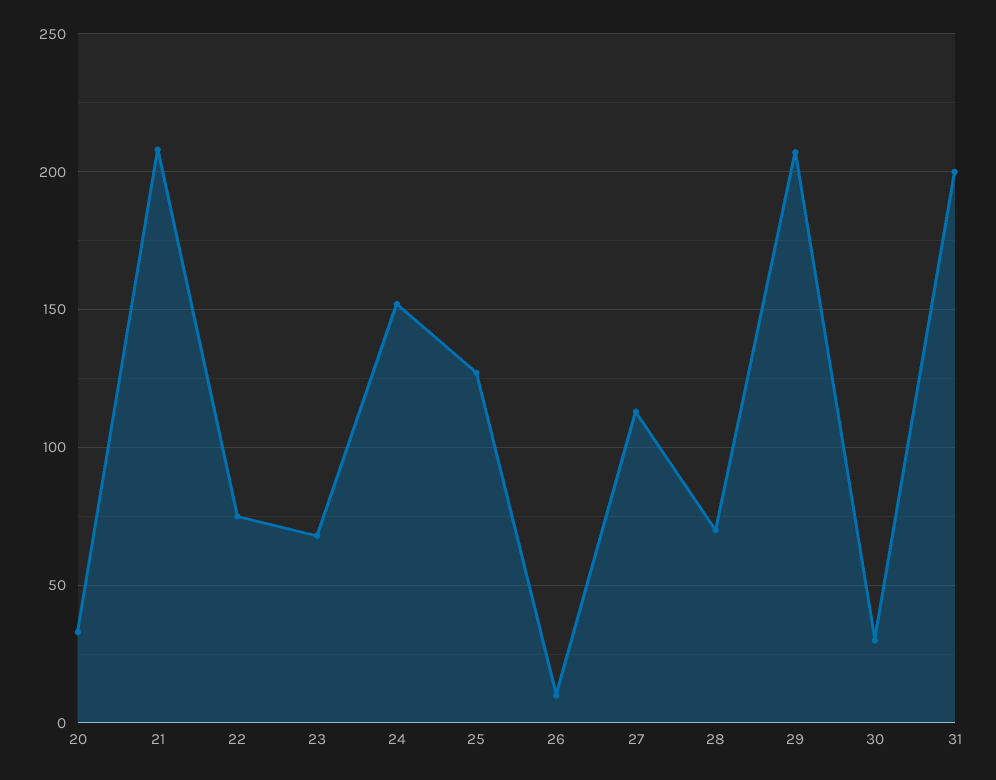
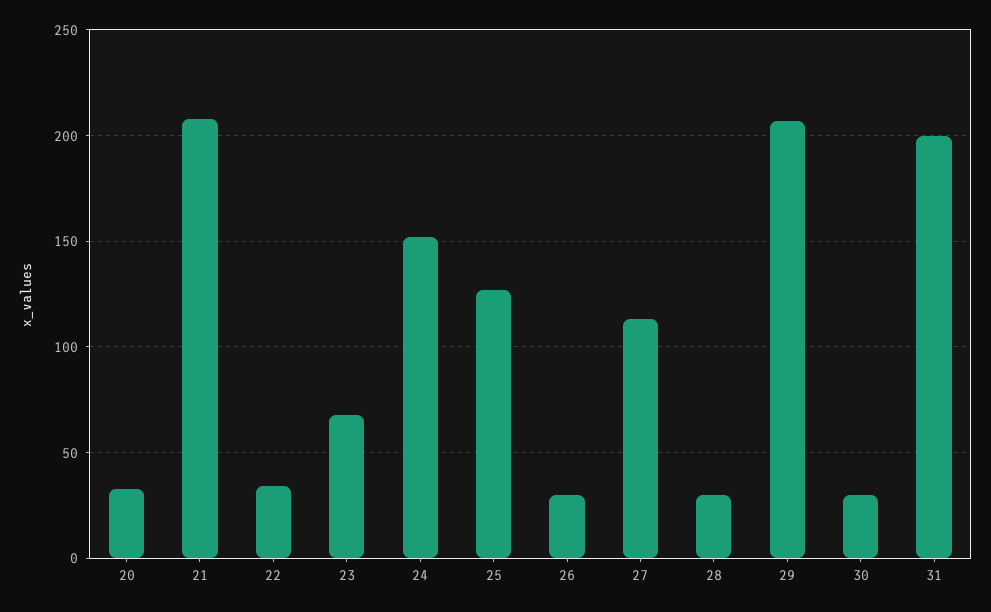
22: 75 -> 35
26: 10 -> 30
28: 70 -> 30

